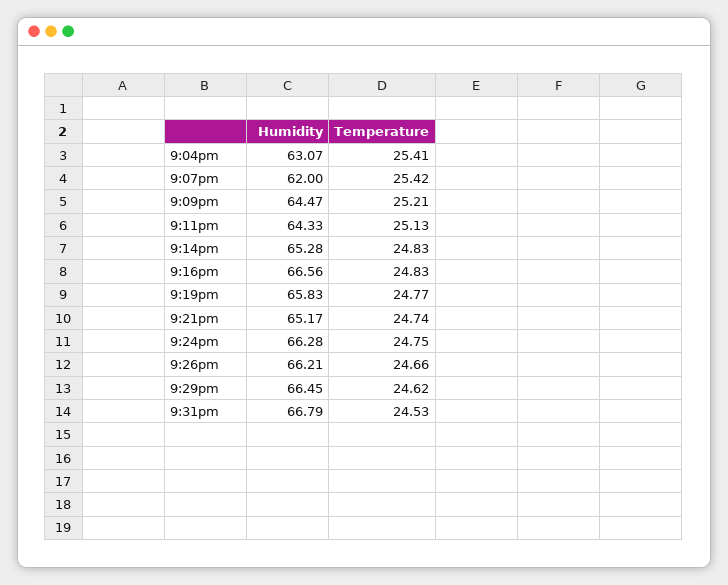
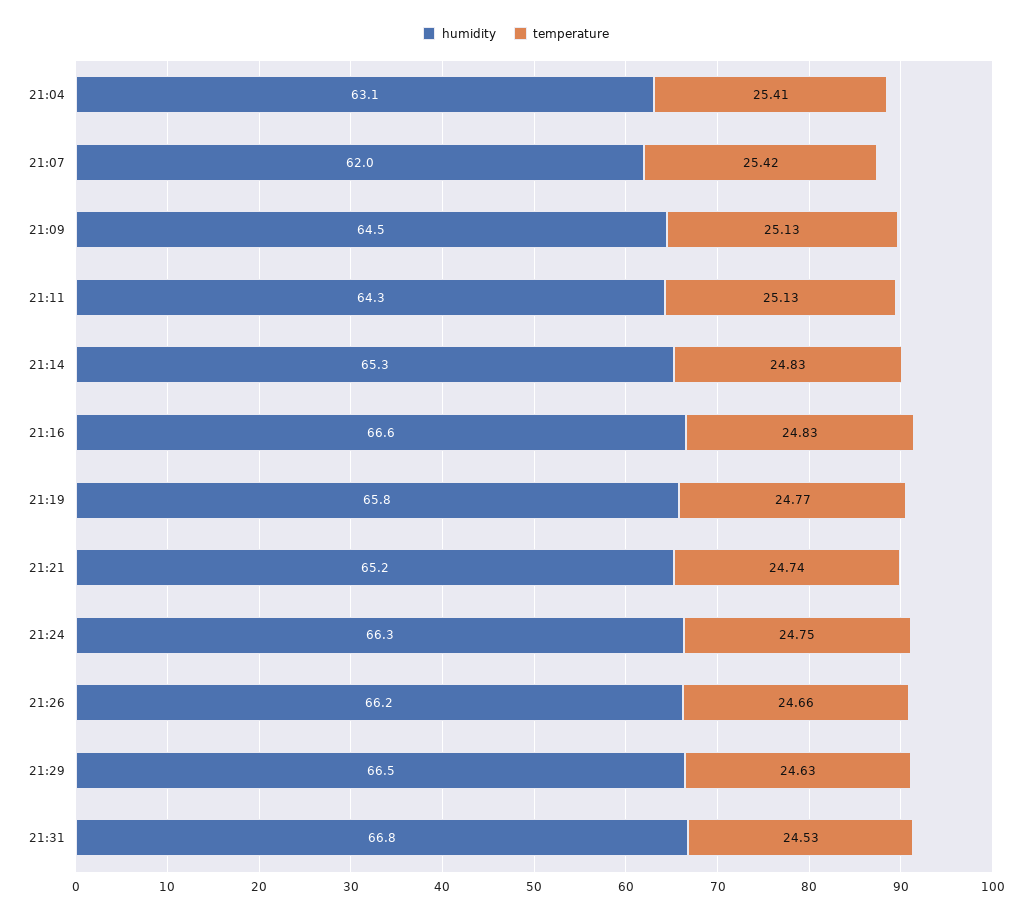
Temperature, 9:09pm: 25.21 -> 25.13
Temperature, 9:29pm: 24.62 -> 24.63

